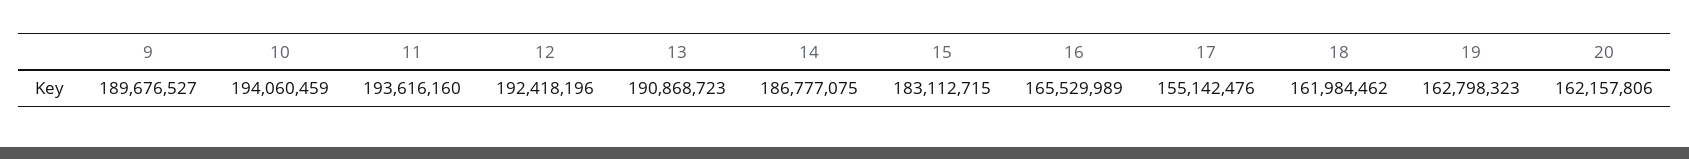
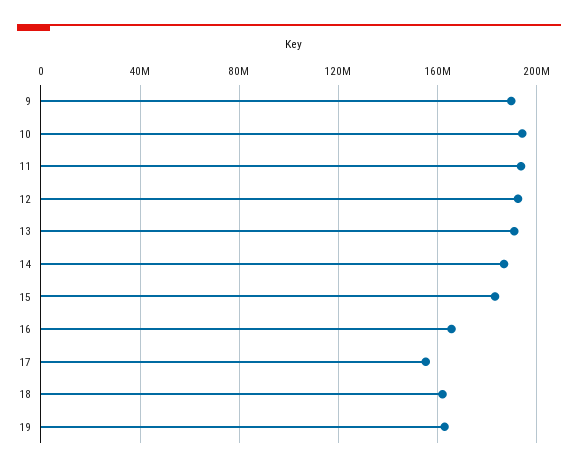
20: 162157806 -> none

